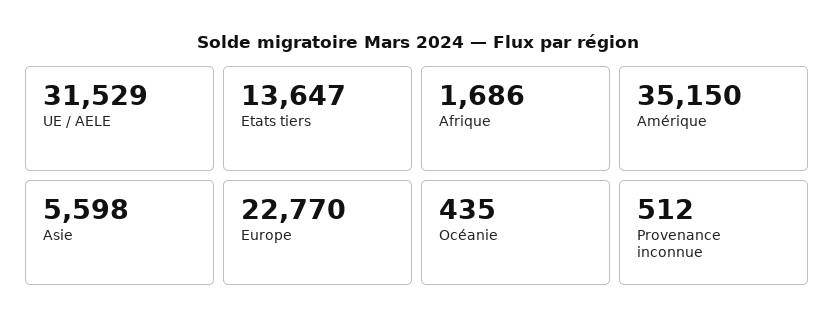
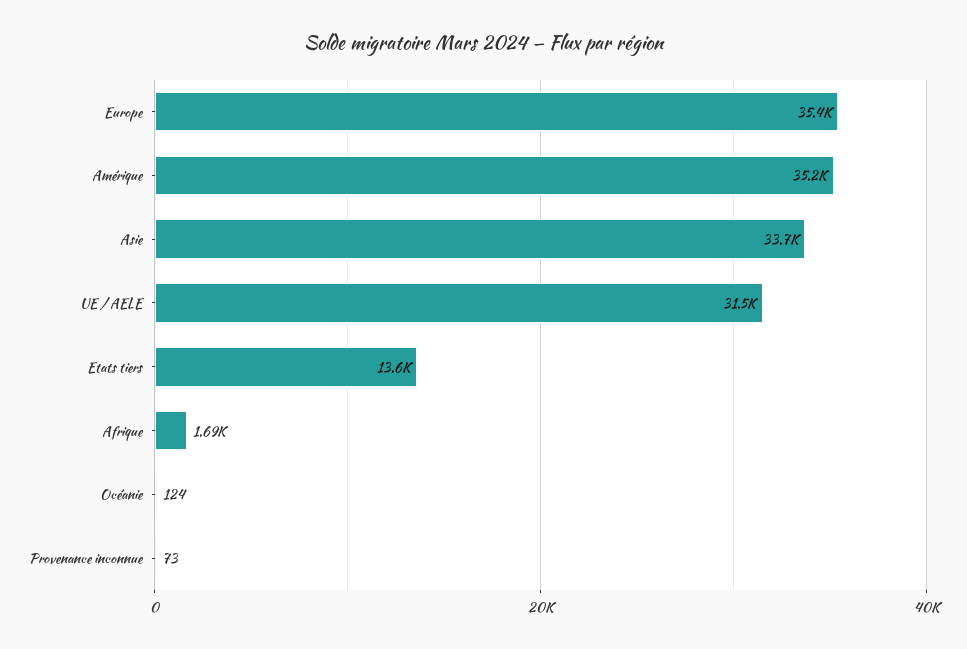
Asie: 5598 -> 33700
Europe: 22770 -> 35400
Océanie: 435 -> 124
Provenance inconnue: 512 -> 73

